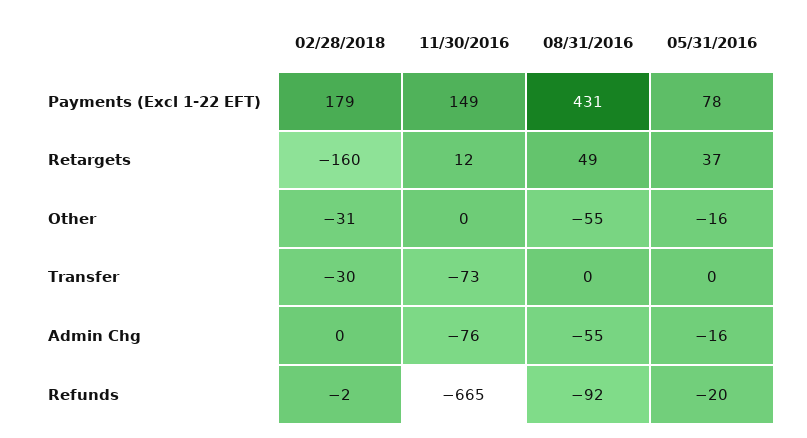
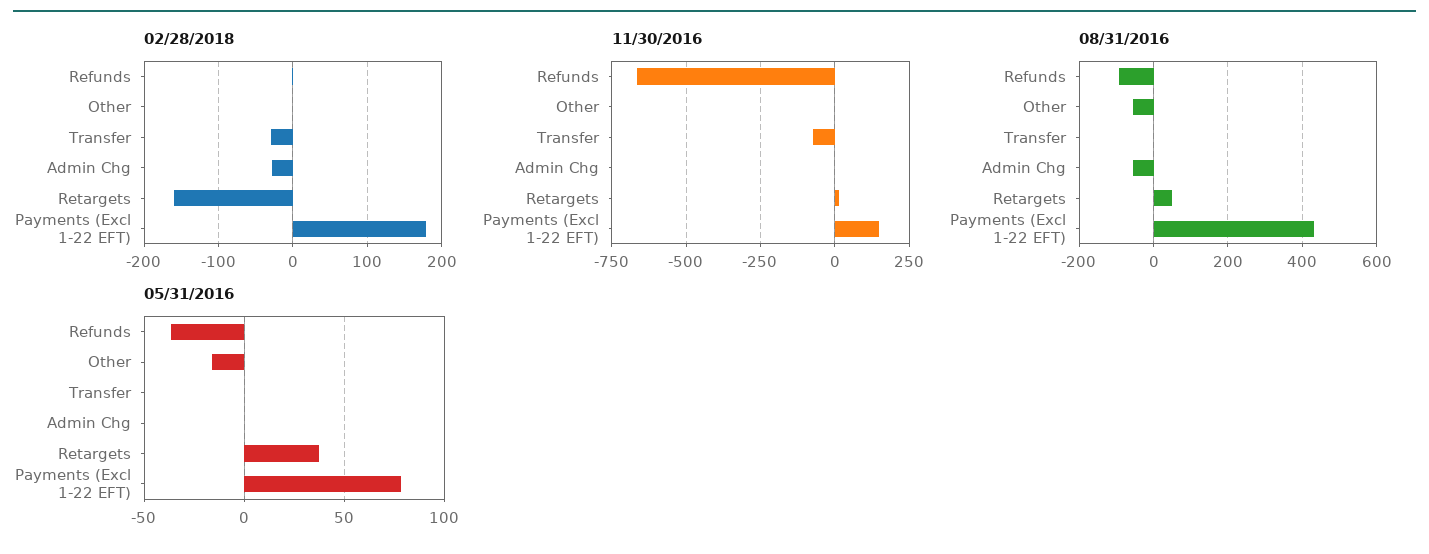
02/28/2018, Other: -31 -> 0
02/28/2018, Admin Chg: 0 -> -30
11/30/2016, Admin Chg: -76 -> 0
05/31/2016, Admin Chg: -16 -> 0
05/31/2016, Refunds: -20 -> -35

